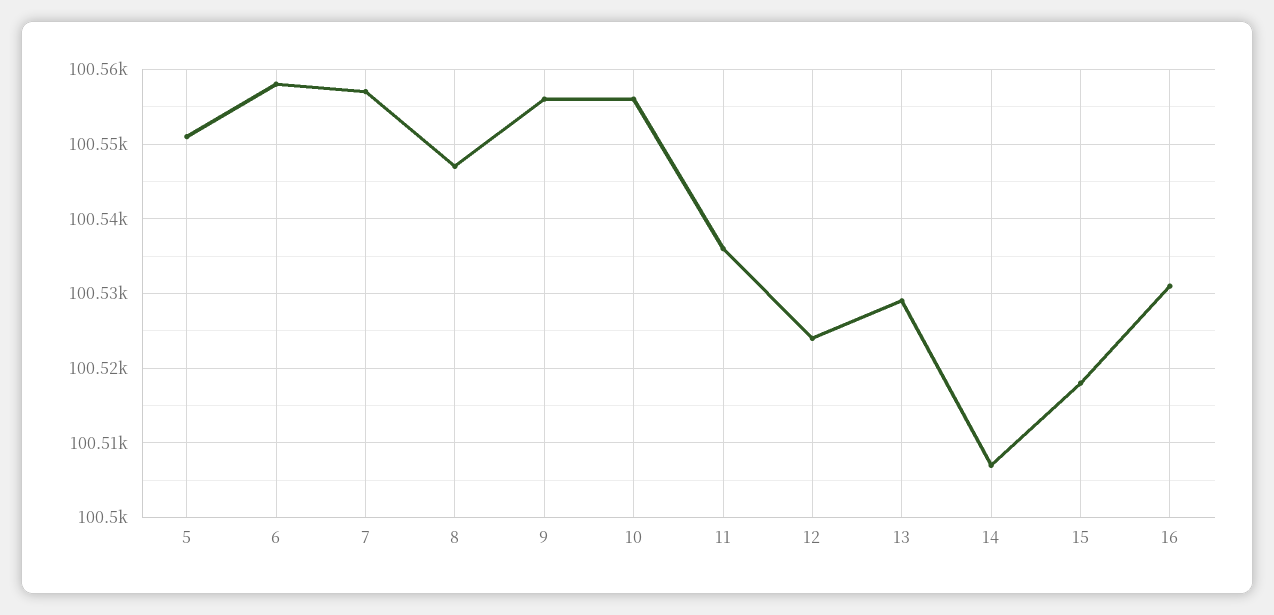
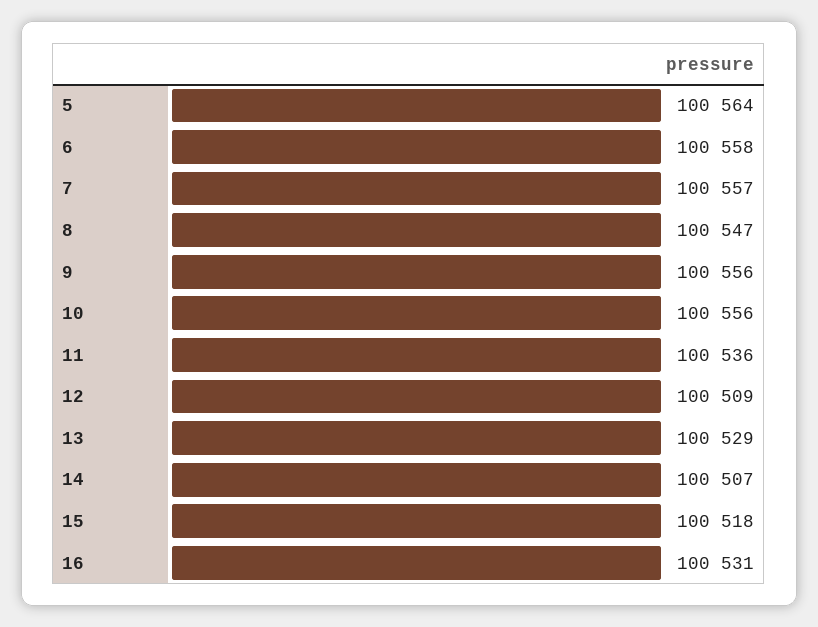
5: 100551 -> 100564
12: 100524 -> 100509

